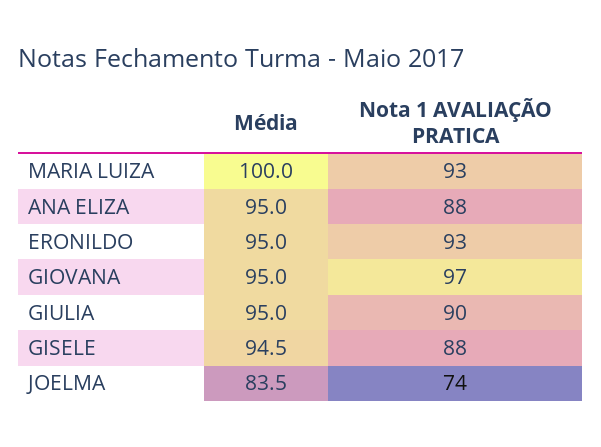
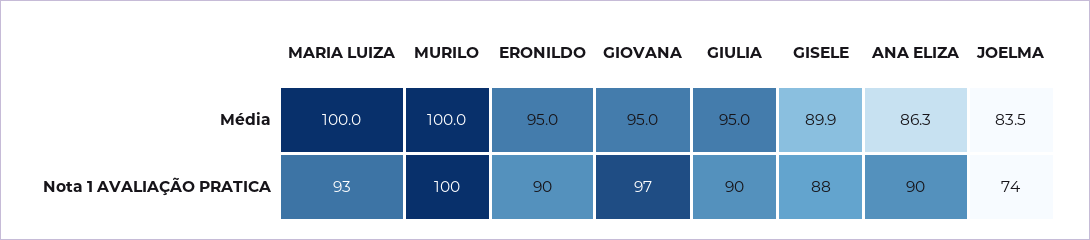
Média, ANA ELIZA: 95 -> 86.3
Nota 1 AVALIAÇÃO PRATICA, ANA ELIZA: 88 -> 90
Nota 1 AVALIAÇÃO PRATICA, ERONILDO: 93 -> 90
Média, GISELE: 94.5 -> 89.9
Média, MURILO: none -> 100
Nota 1 AVALIAÇÃO PRATICA, MURILO: none -> 100

